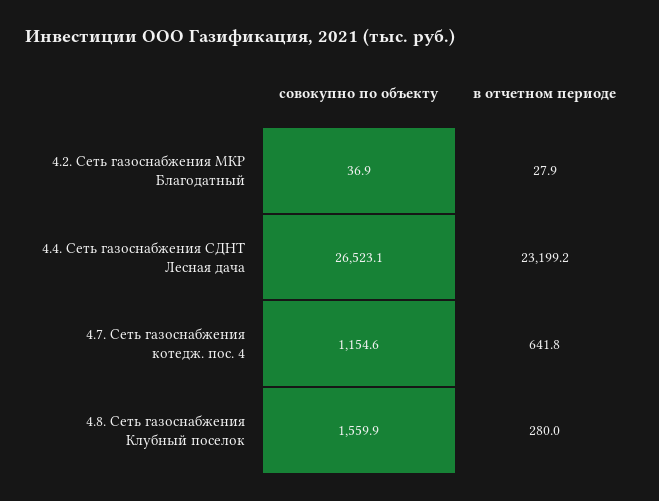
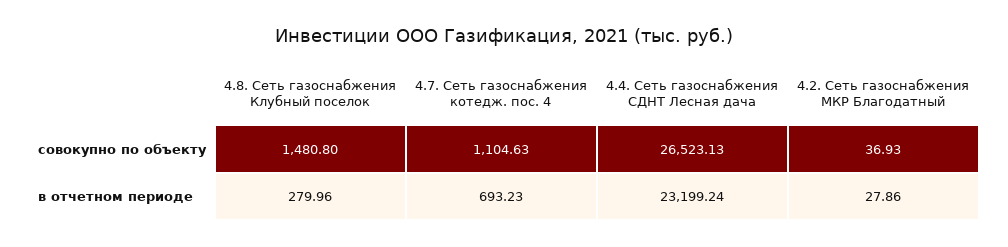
совокупно по объекту, 4.7. Сеть газоснабжения котедж. пос. 4: 1154.6 -> 1104.63
в отчетном периоде, 4.7. Сеть газоснабжения котедж. пос. 4: 641.8 -> 693.23
совокупно по объекту, 4.8. Сеть газоснабжения Клубный поселок: 1559.9 -> 1480.8

